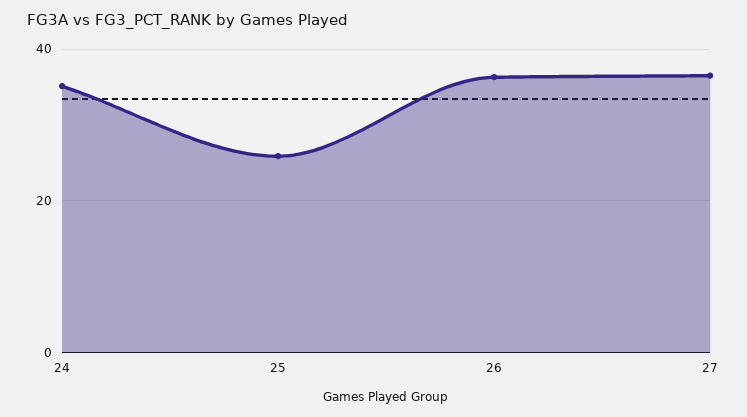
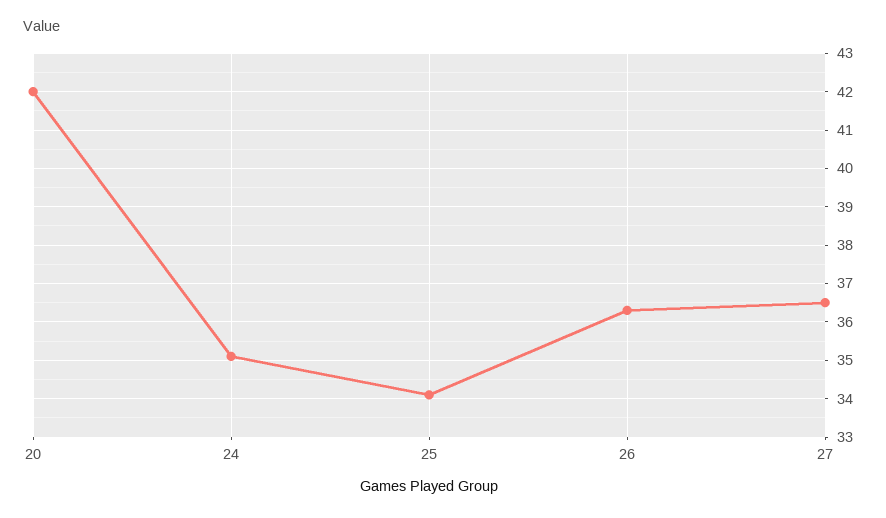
25: 26 -> 34
20: none -> 42

